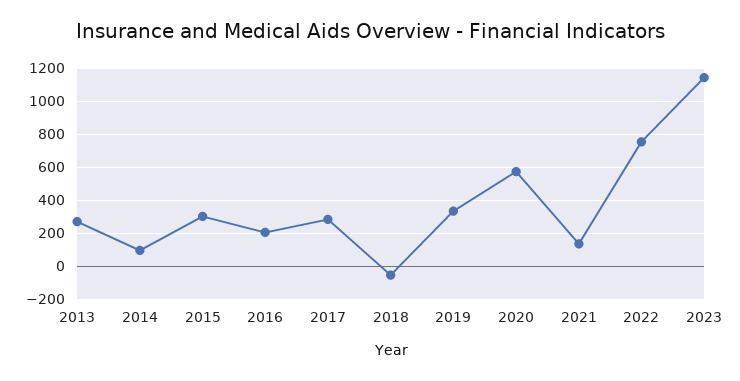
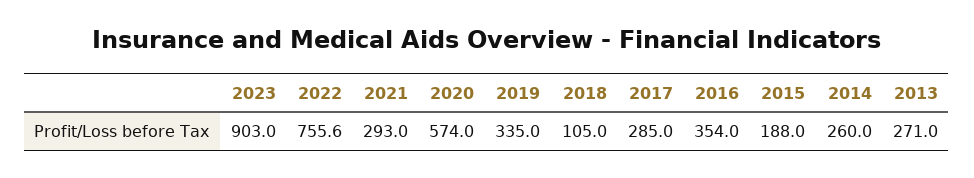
2014: 100 -> 260
2015: 300 -> 188
2016: 200 -> 354
2018: -50 -> 105
2021: 150 -> 293
2023: 1150 -> 903

